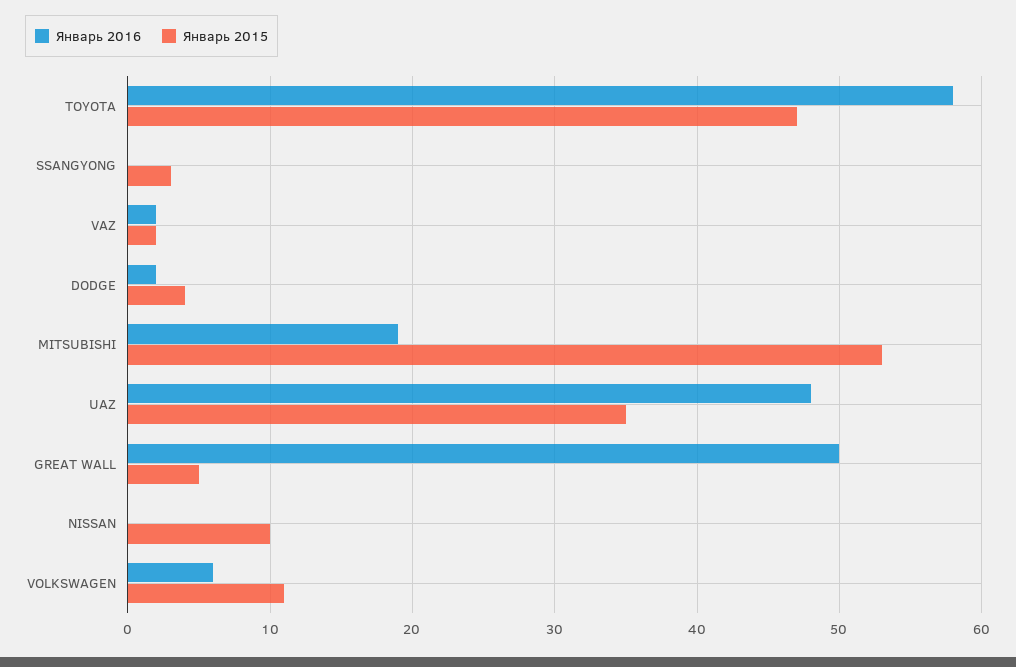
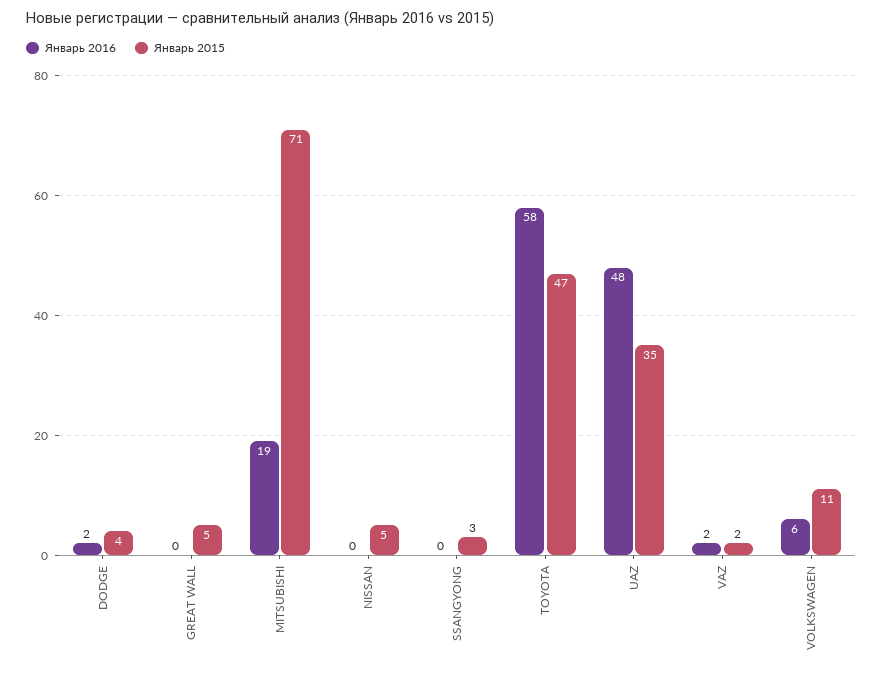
Январь 2015, MITSUBISHI: 53 -> 71
Январь 2016, GREAT WALL: 50 -> 0
Январь 2015, NISSAN: 10 -> 5

